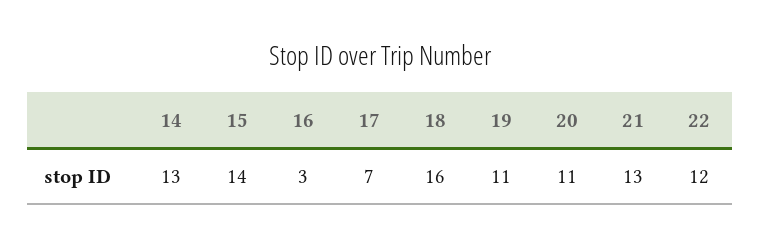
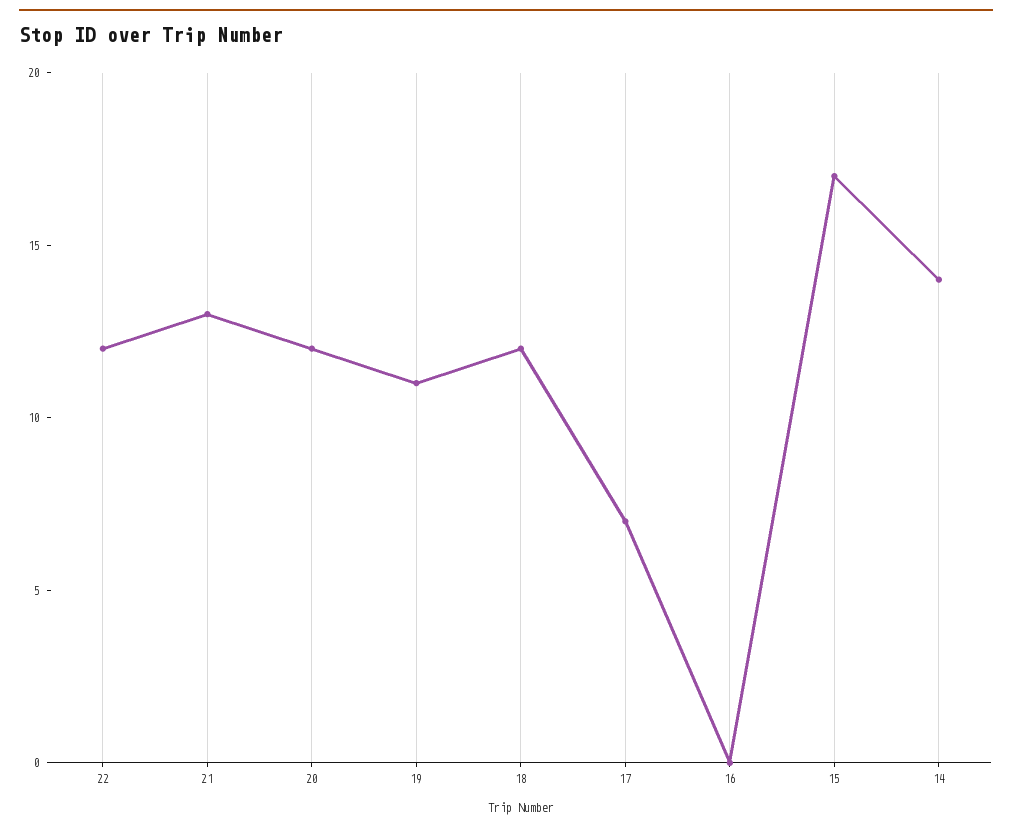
14: 13 -> 14
15: 14 -> 17
16: 3 -> 0
18: 16 -> 12
20: 11 -> 12

